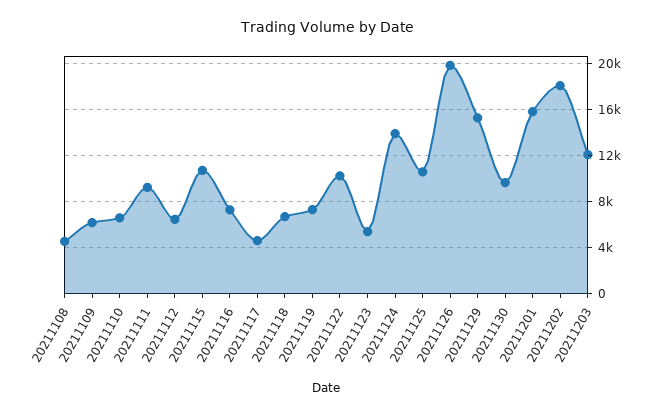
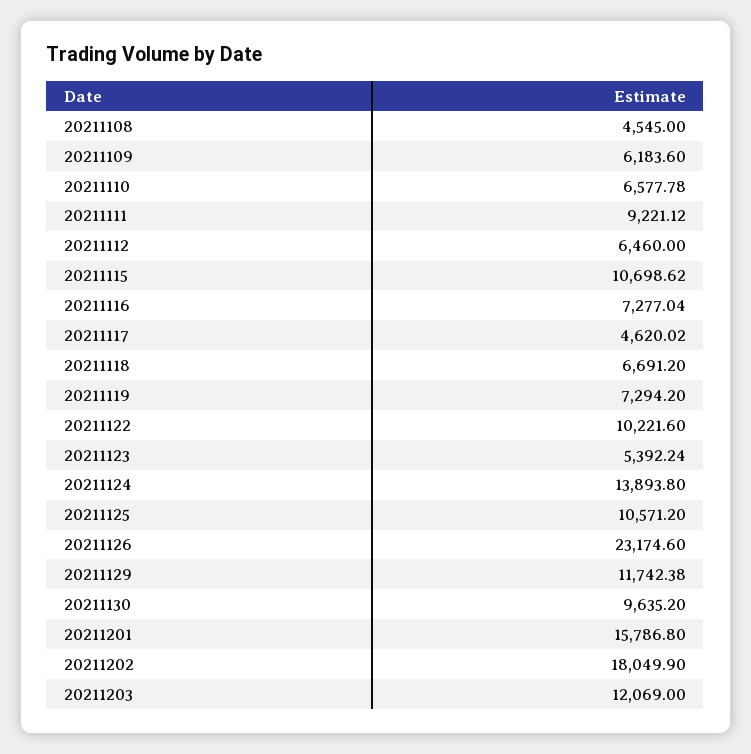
20211126: 20000 -> 23174.6
20211129: 15000 -> 11742.38

